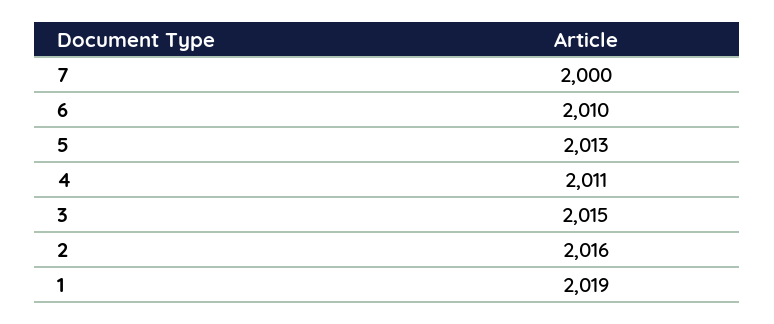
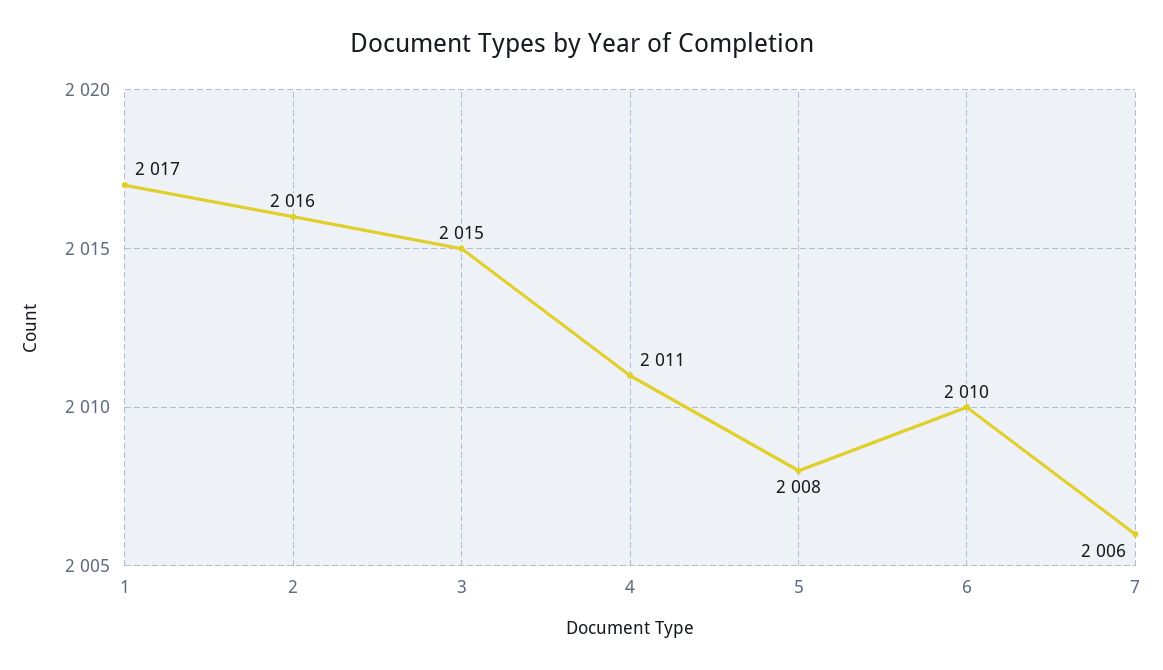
7: 2000 -> 2006
5: 2013 -> 2008
1: 2019 -> 2017

